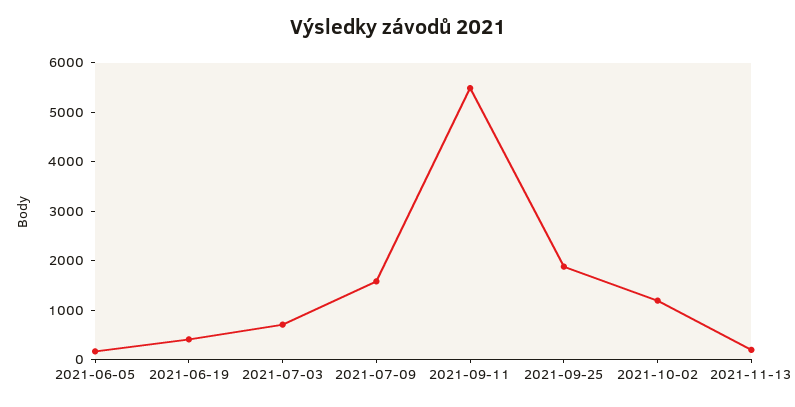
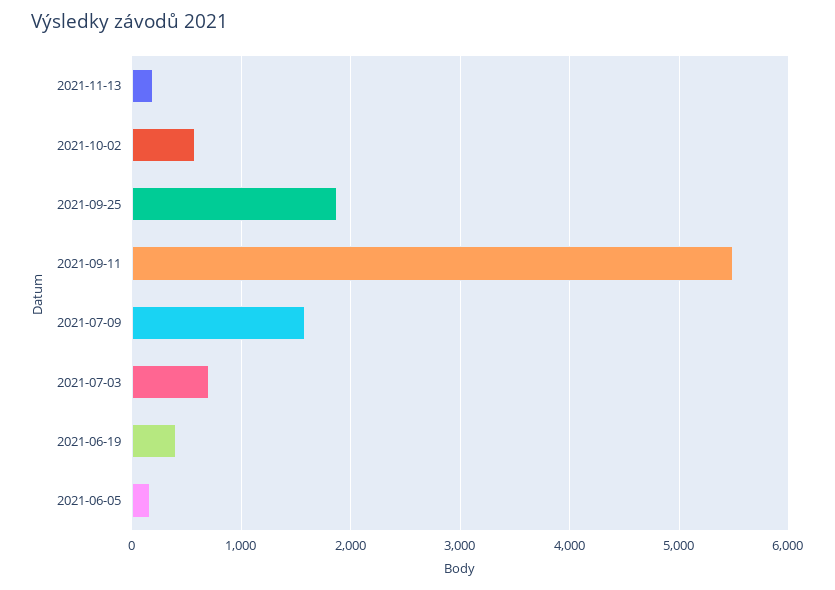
2021-10-02: 1200 -> 600

